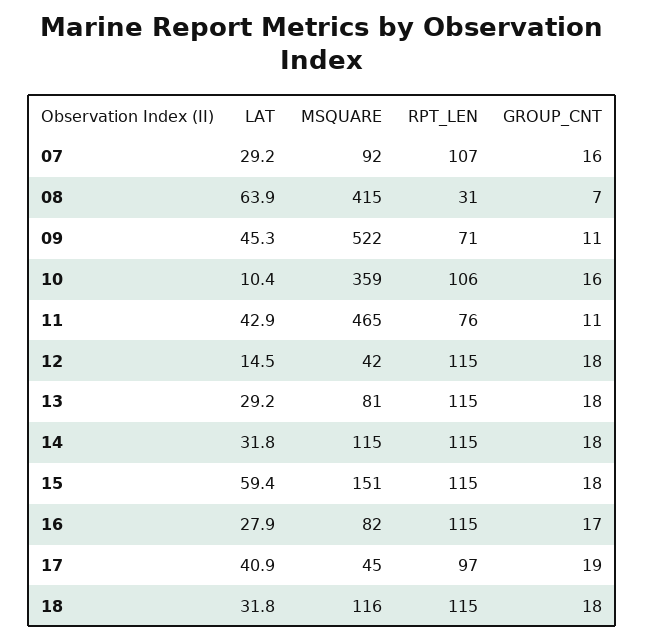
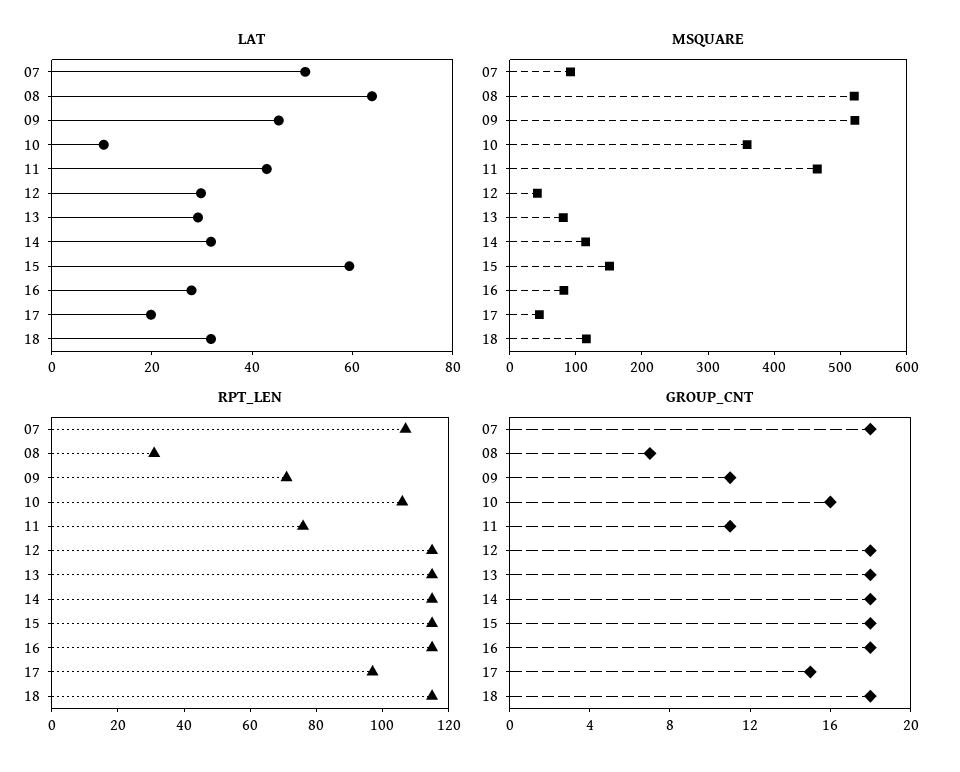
LAT, 07: 29.2 -> 50
GROUP_CNT, 07: 16 -> 18
MSQUARE, 08: 415 -> 520
LAT, 12: 14.5 -> 30
GROUP_CNT, 16: 17 -> 18
LAT, 17: 40.9 -> 20
GROUP_CNT, 17: 19 -> 15

